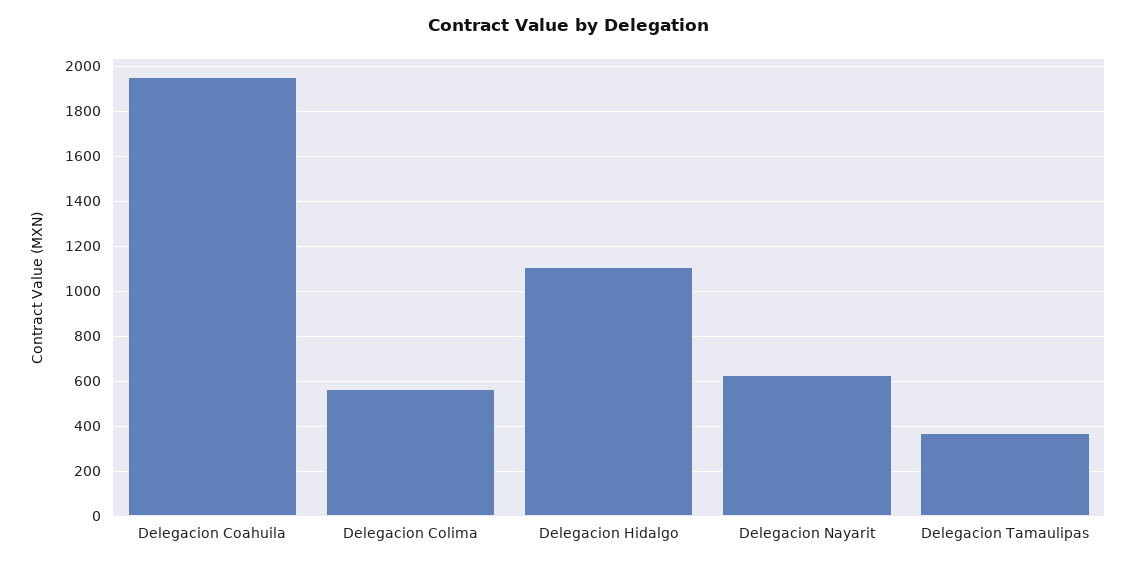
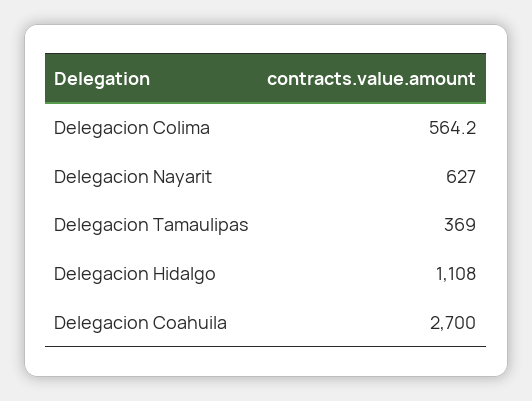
Delegacion Coahuila: 1950 -> 2700

